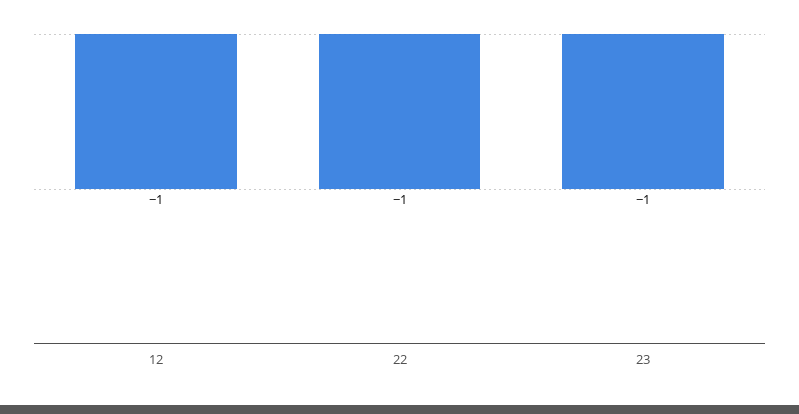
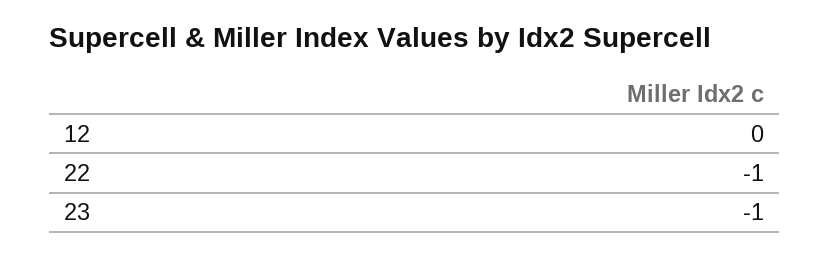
12: -1 -> 0

